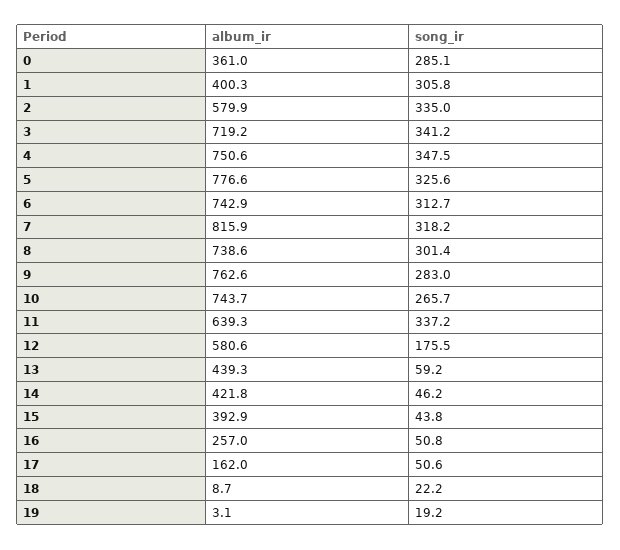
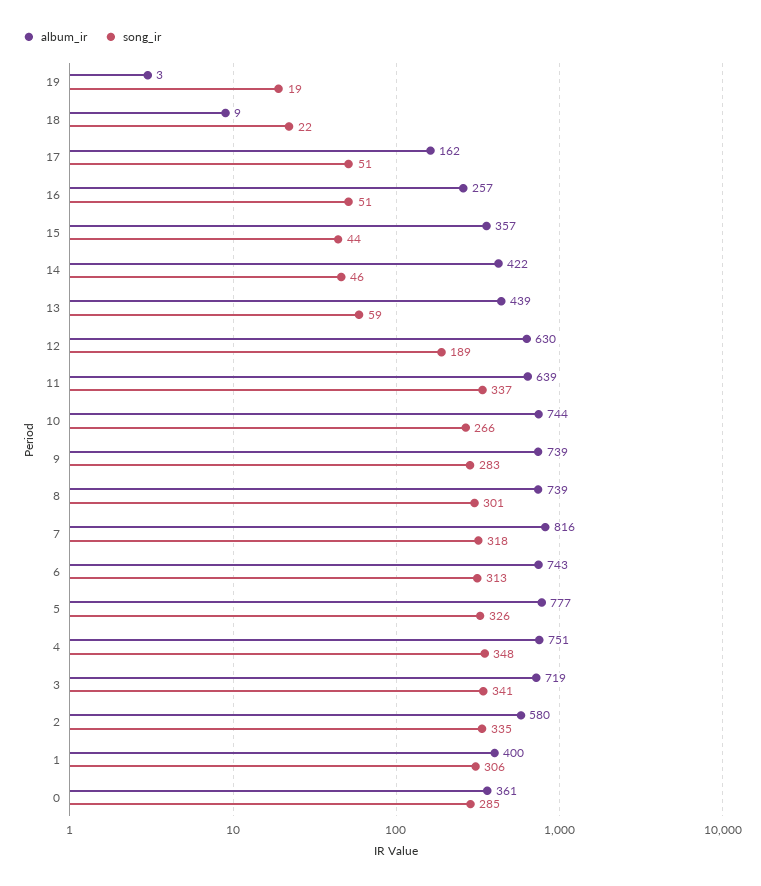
album_ir, 9: 762.6 -> 739
album_ir, 12: 580.6 -> 630
song_ir, 12: 175.5 -> 189
album_ir, 15: 392.9 -> 357

